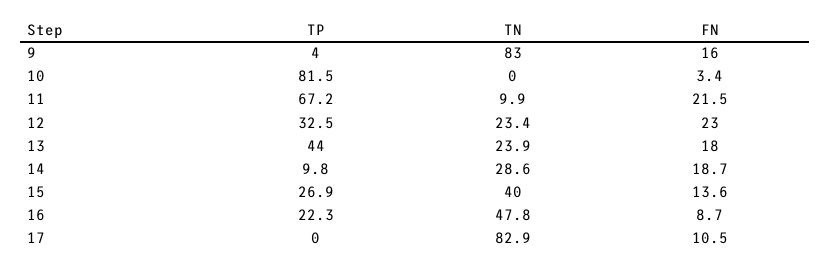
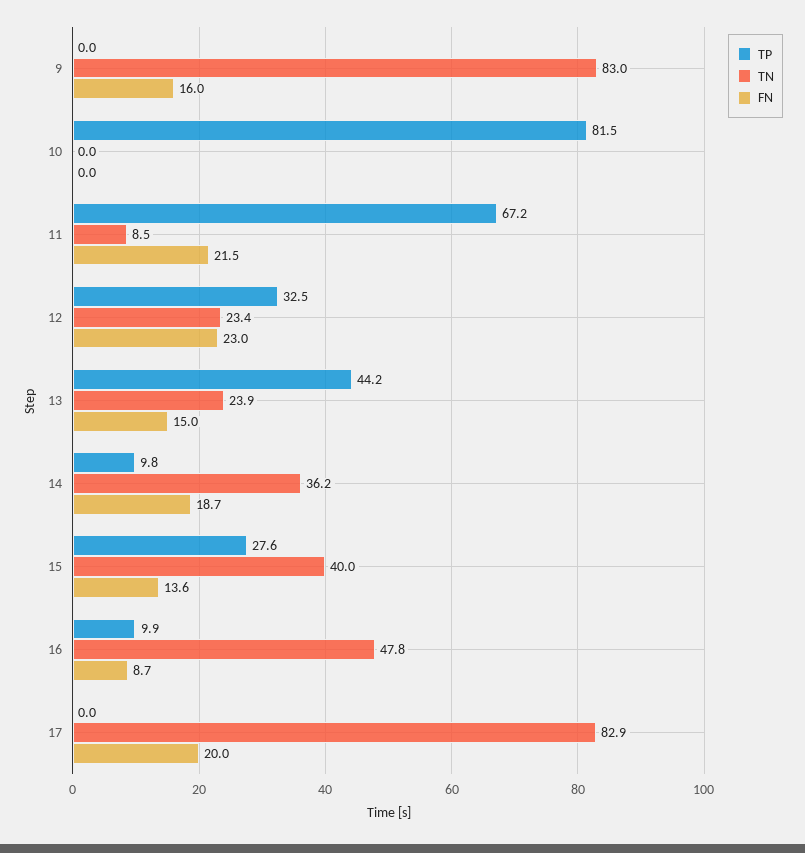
TP, 9: 4 -> 0
FN, 10: 3.4 -> 0
TN, 11: 9.9 -> 8.5
TP, 13: 44 -> 44.2
FN, 13: 18 -> 15
TN, 14: 28.6 -> 36.2
TP, 15: 26.9 -> 27.6
TP, 16: 22.3 -> 9.9
FN, 17: 10.5 -> 20

